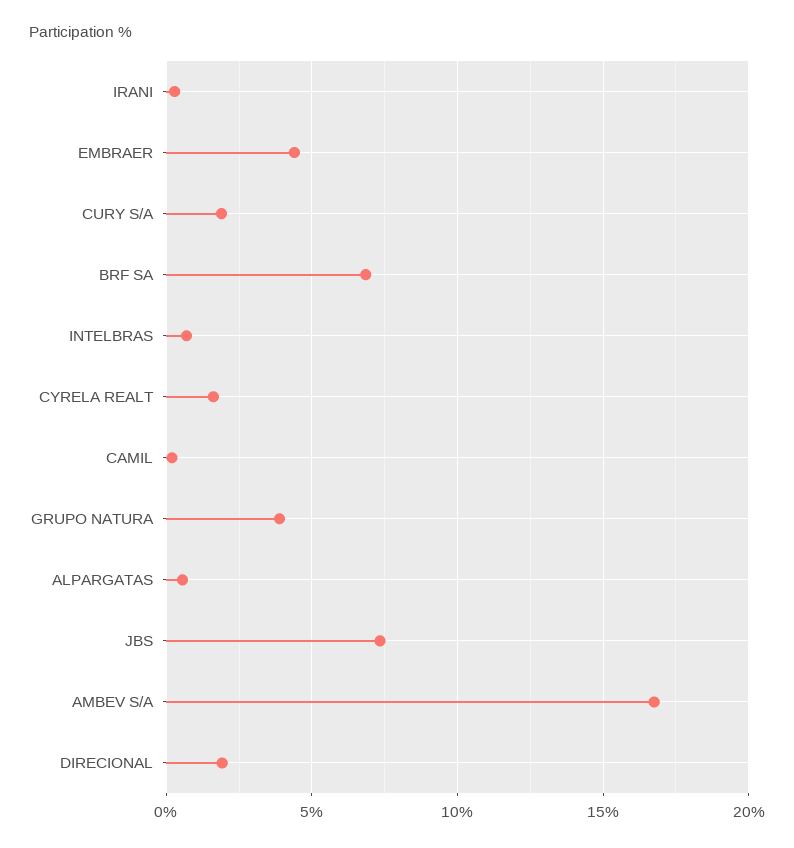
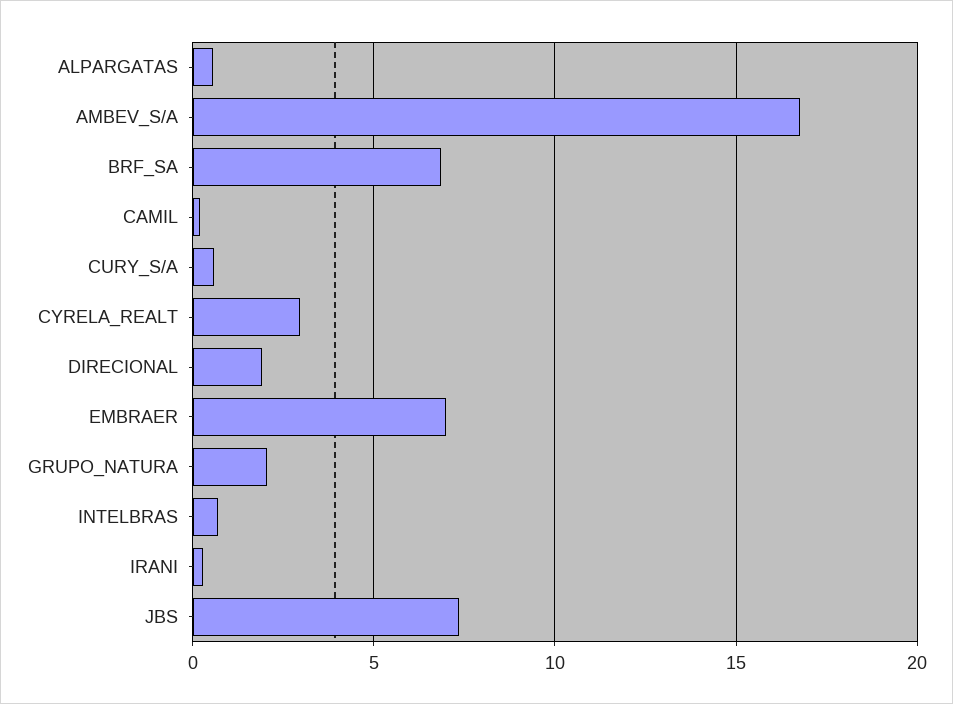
EMBRAER: 4.5 -> 7
CURY S/A: 2 -> 0.5
CYRELA REALT: 1.5 -> 3
GRUPO NATURA: 4 -> 2

